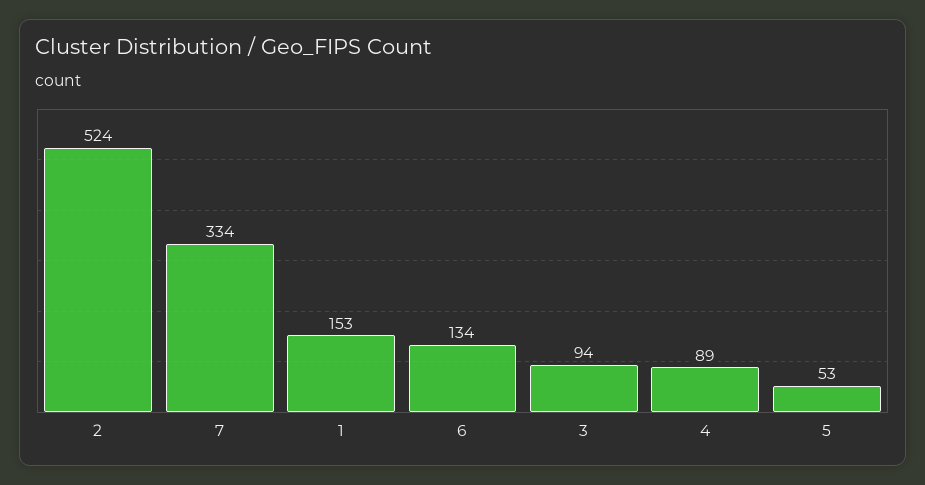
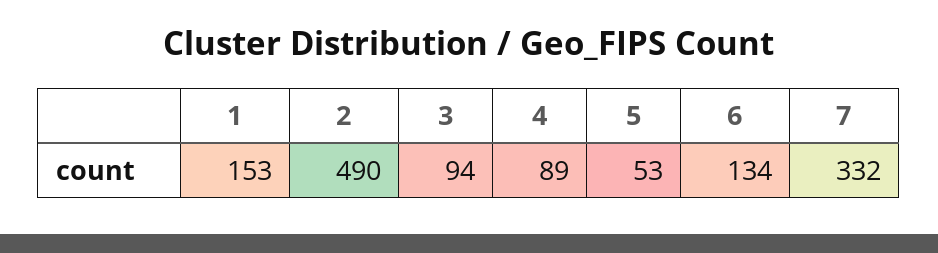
2: 524 -> 490
7: 334 -> 332

